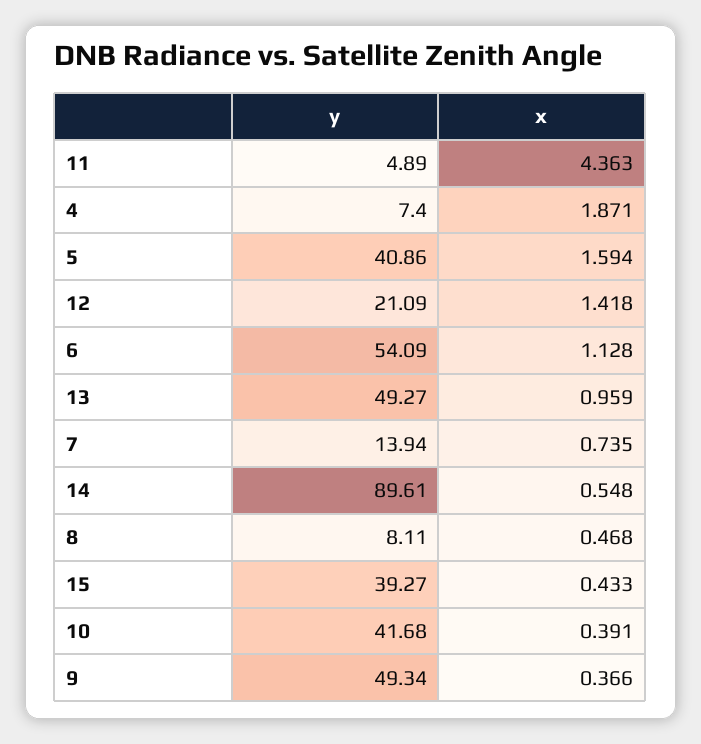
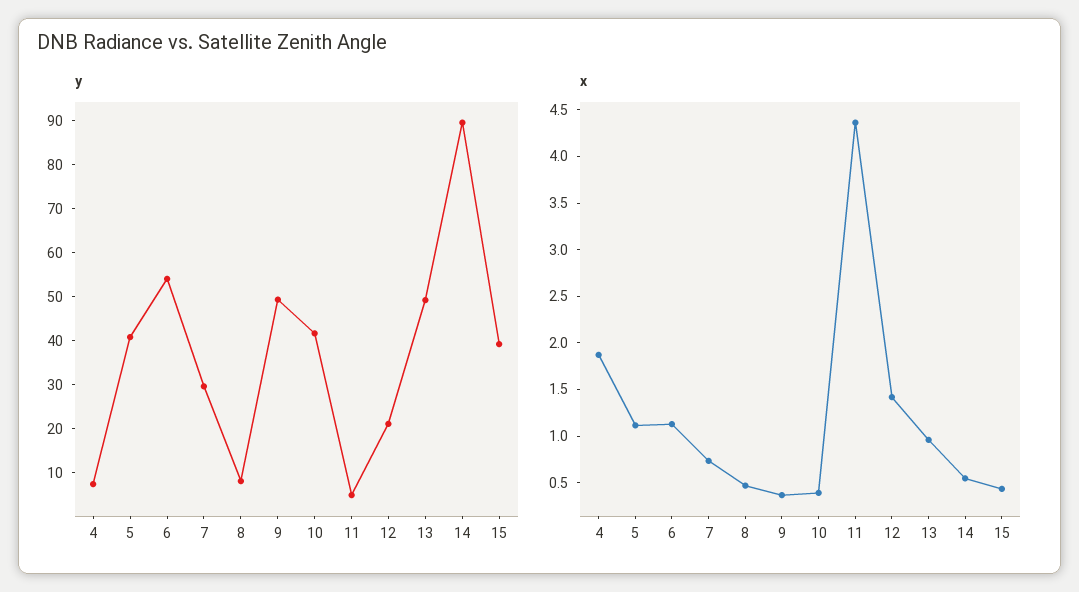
x, 5: 1.594 -> 1.1
y, 7: 13.94 -> 30

